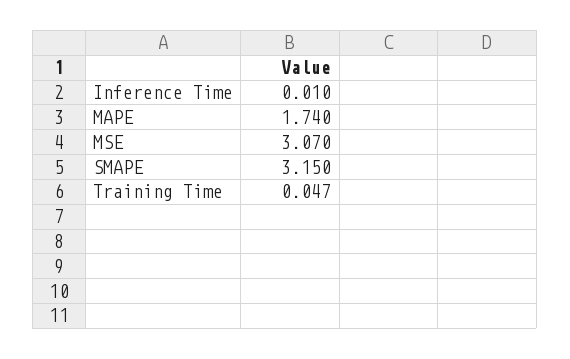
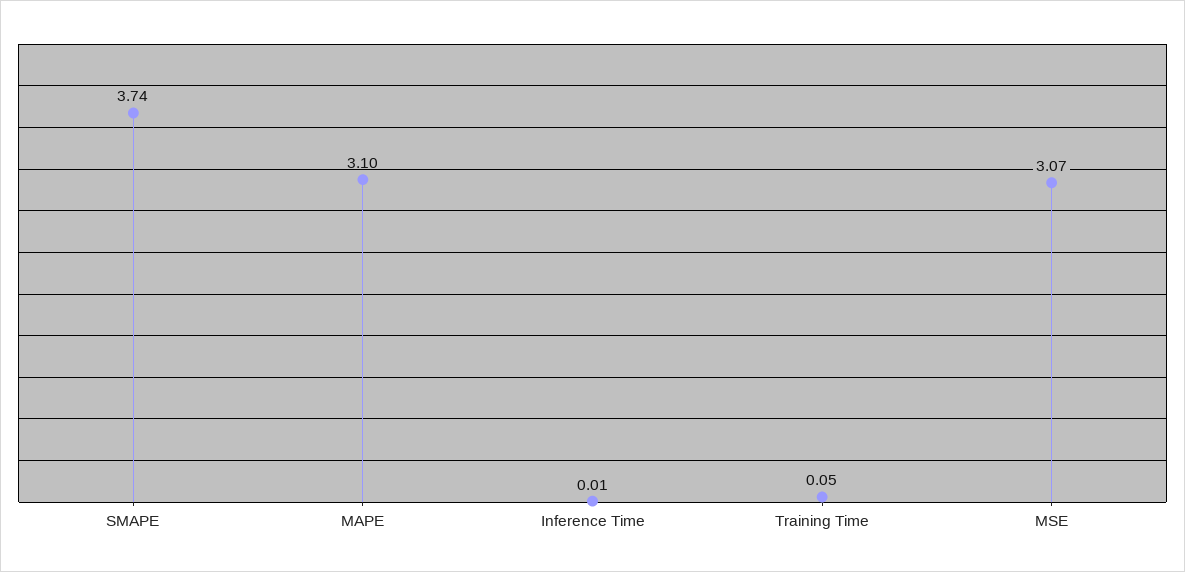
MAPE: 1.74 -> 3.1
SMAPE: 3.15 -> 3.74

